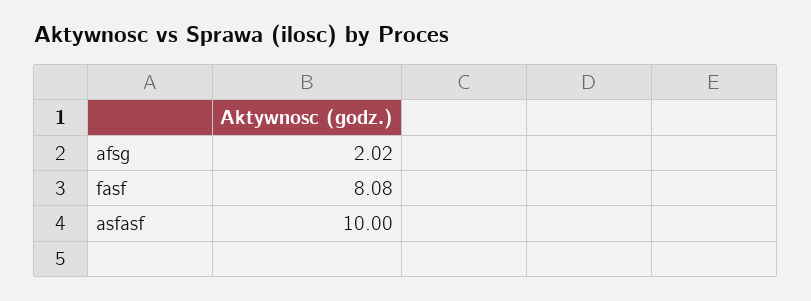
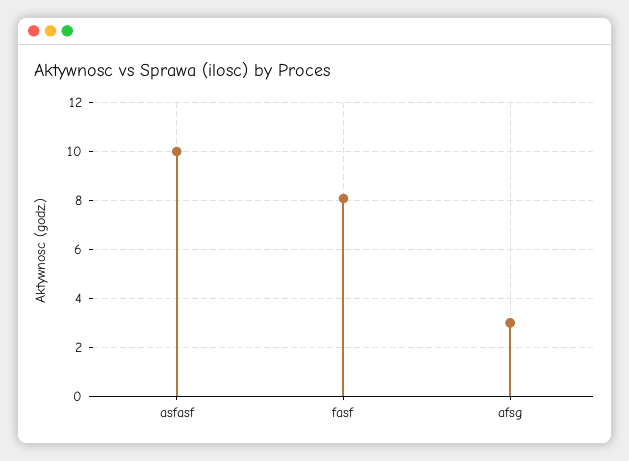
afsg: 2.02 -> 3

